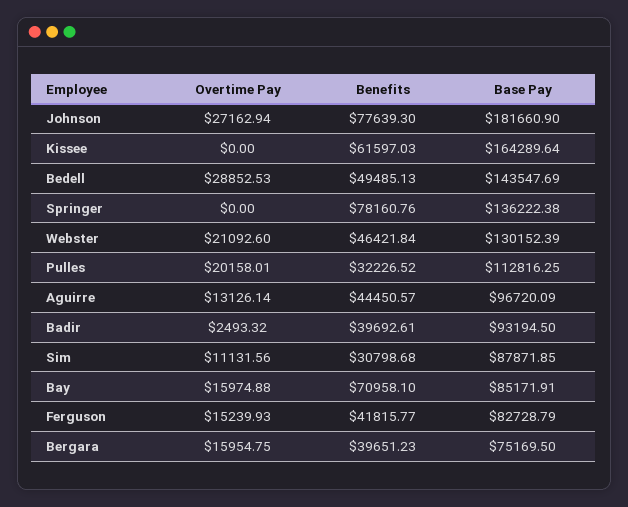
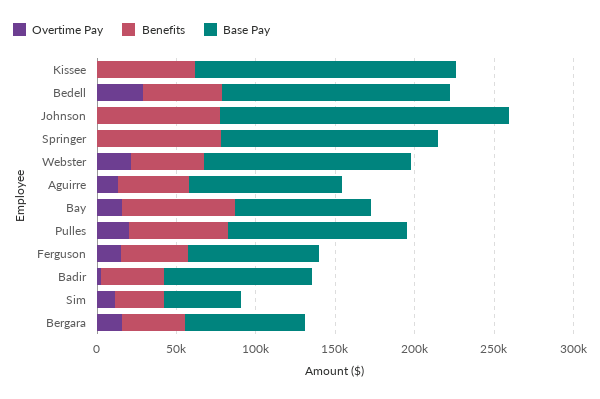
Overtime Pay, Johnson: 27162.94 -> 0
Benefits, Pulles: 32226.52 -> 60000
Base Pay, Sim: 87871.85 -> 50000

